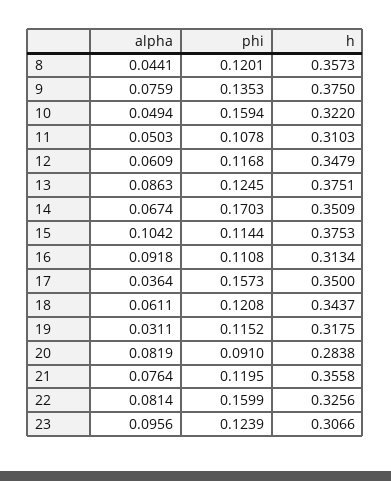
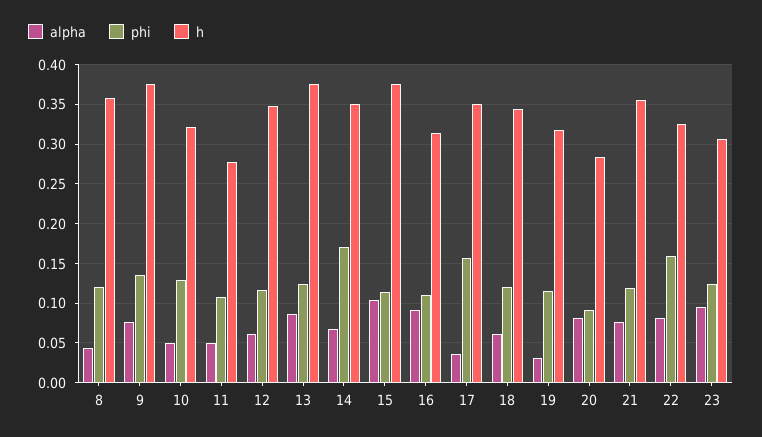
phi, 10: 0.1594 -> 0.13
h, 11: 0.3103 -> 0.28

